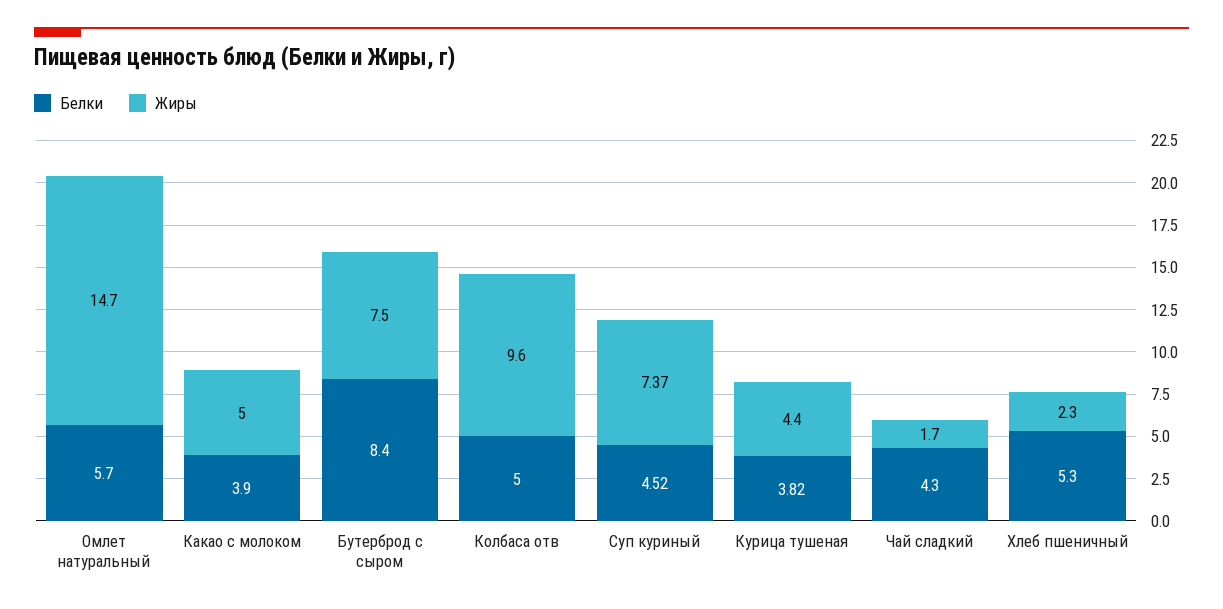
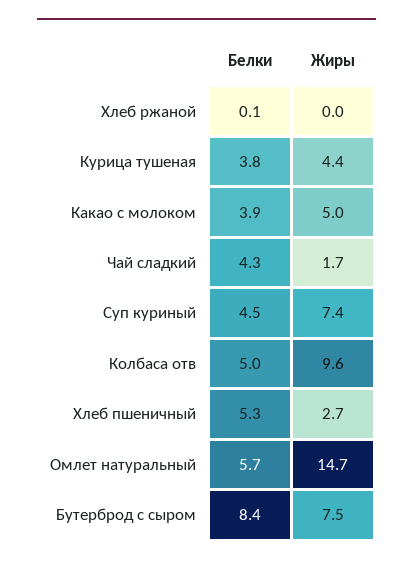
Жиры, Хлеб пшеничный: 2.3 -> 2.7
Белки, Хлеб ржаной: none -> 0.1
Жиры, Хлеб ржаной: none -> 0

